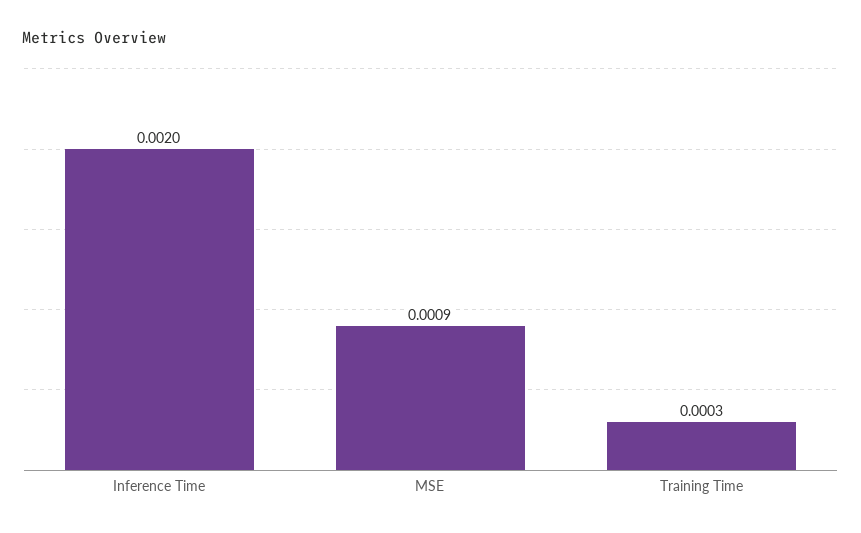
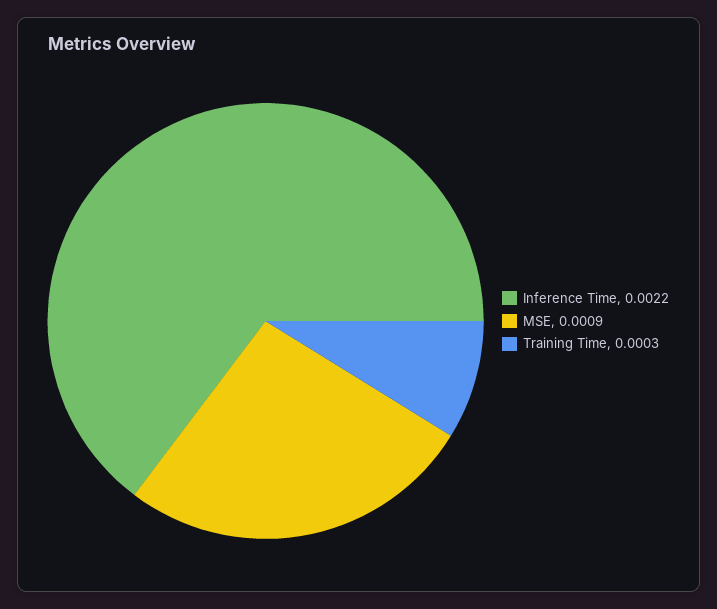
Inference Time: 0.002 -> 0.0022

